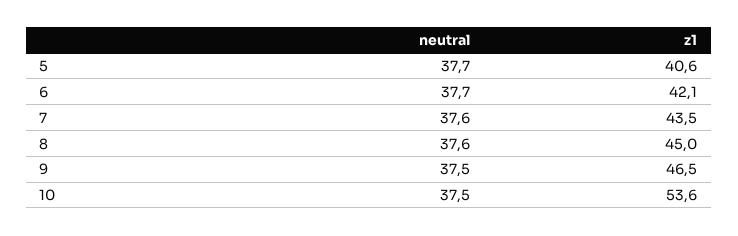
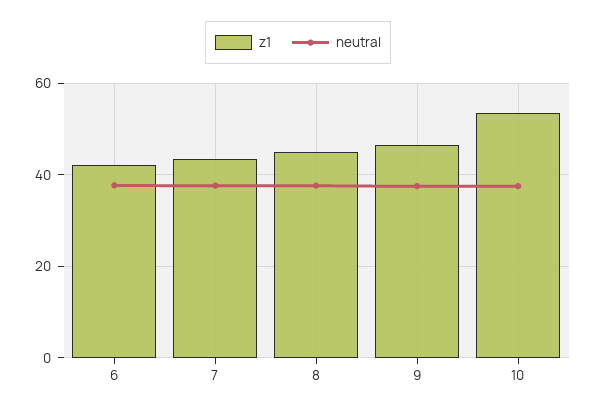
neutral, 5: 37.7 -> none
z1, 5: 40.6 -> none

